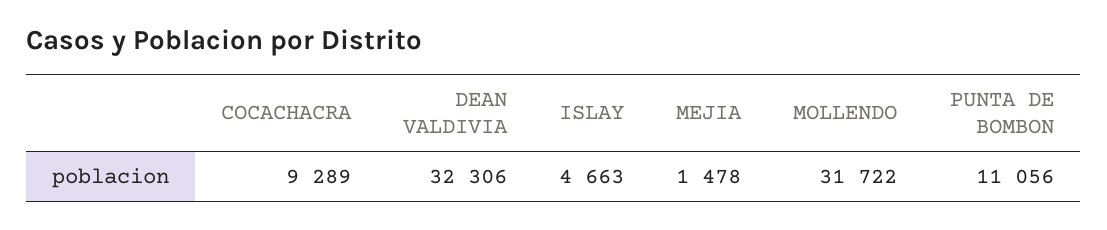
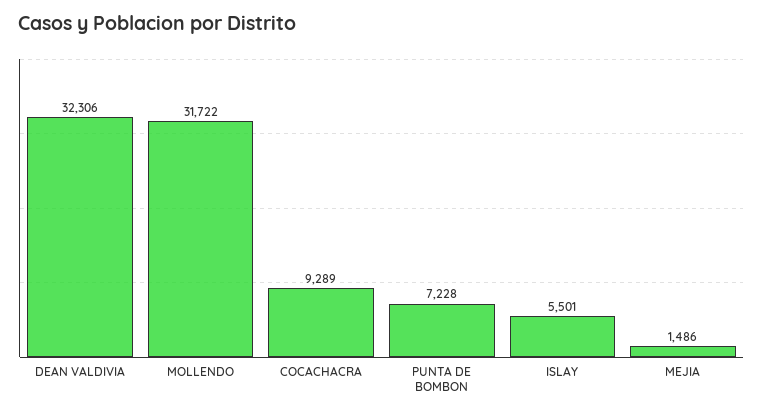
ISLAY: 4663 -> 5501
MEJIA: 1478 -> 1486
PUNTA DE BOMBON: 11056 -> 7228

